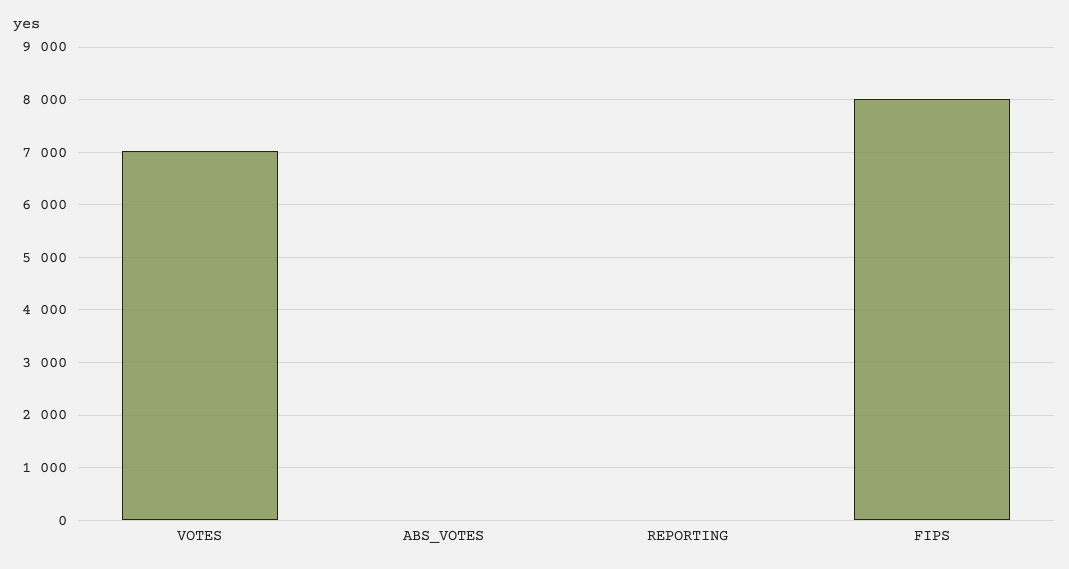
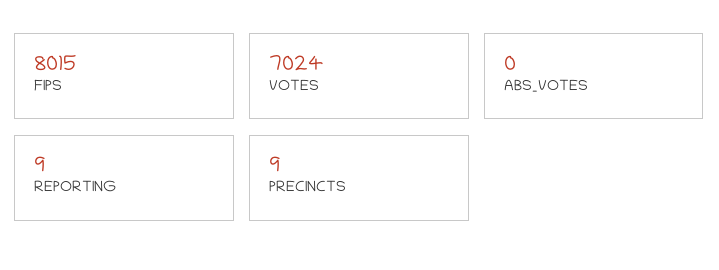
PRECINCTS: none -> 9

